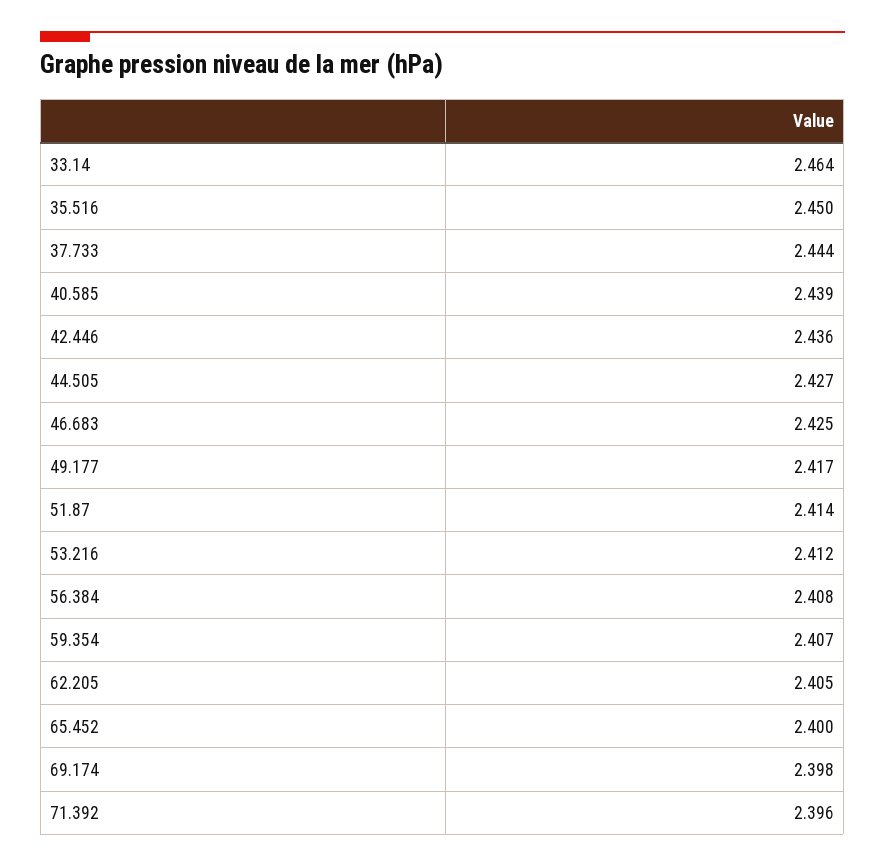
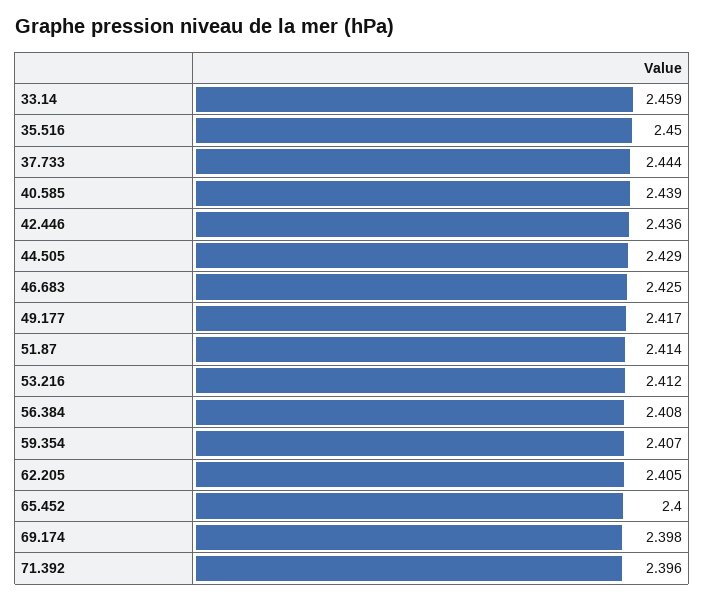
33.14: 2.464 -> 2.459
44.505: 2.427 -> 2.429

